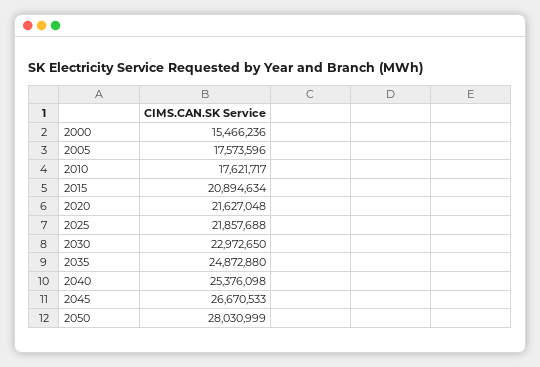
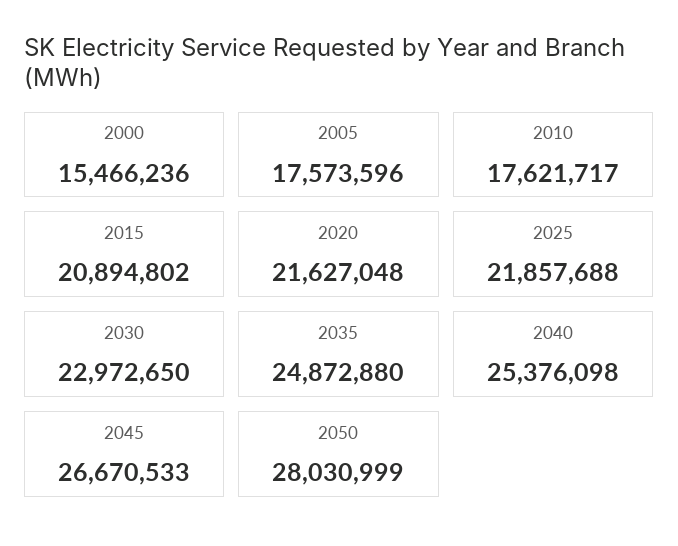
2015: 20894634 -> 20894802

